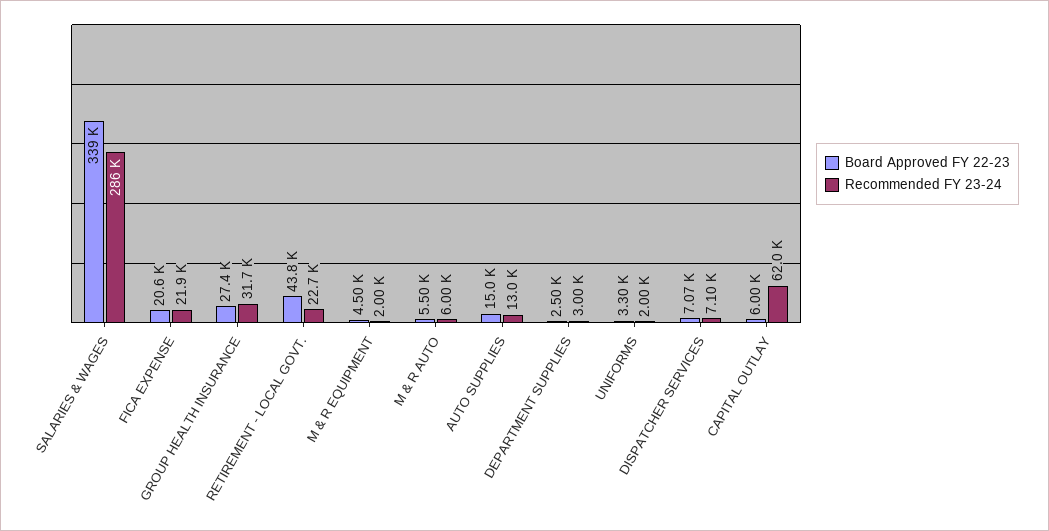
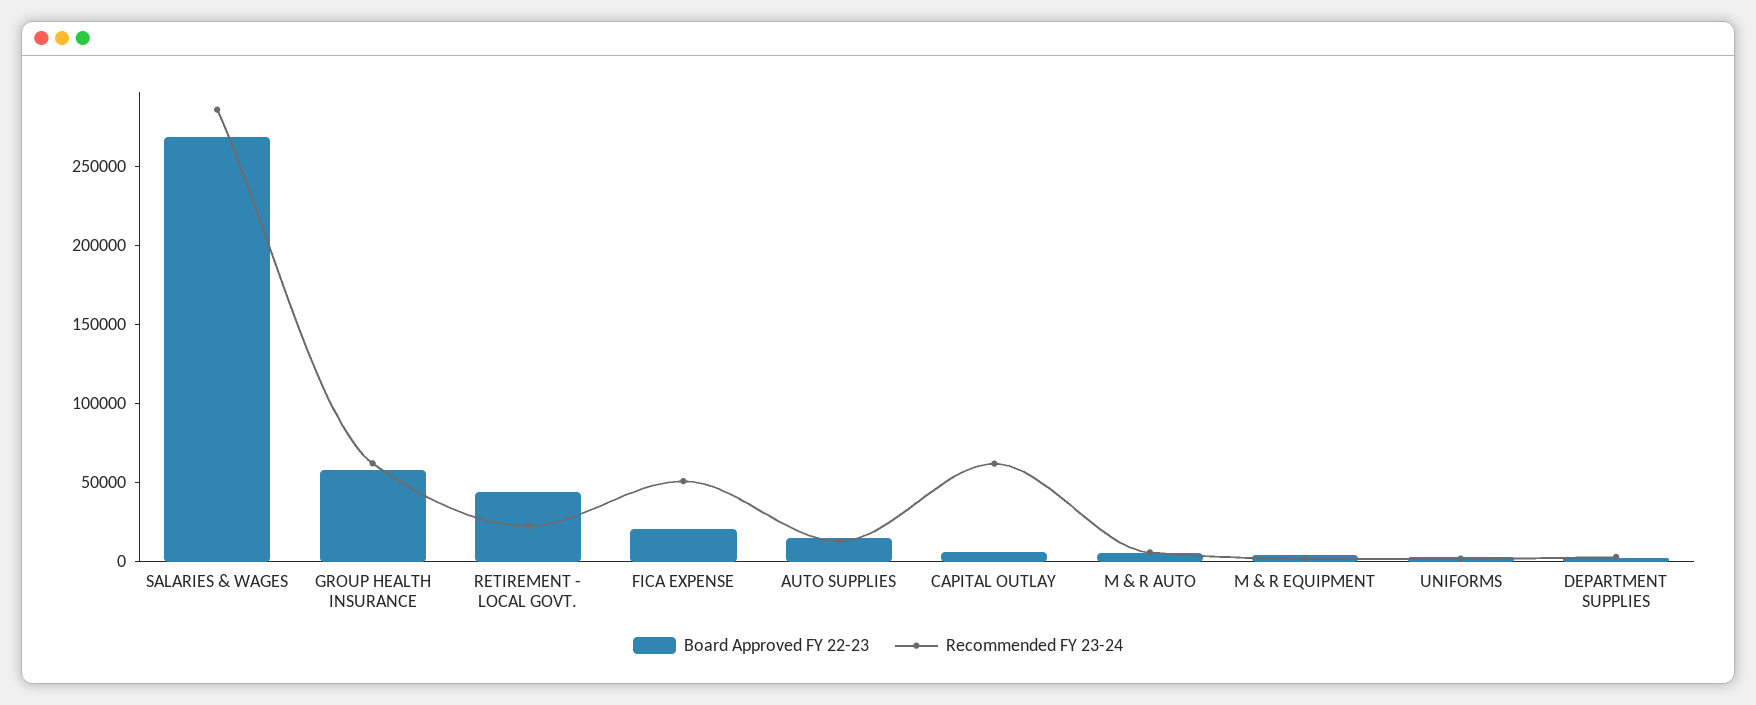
Board Approved FY 22-23, SALARIES & WAGES: 339000 -> 270000
Recommended FY 23-24, FICA EXPENSE: 21900 -> 50000
Board Approved FY 22-23, GROUP HEALTH INSURANCE: 27400 -> 60000
Recommended FY 23-24, GROUP HEALTH INSURANCE: 31700 -> 60000
Board Approved FY 22-23, DISPATCHER SERVICES: 7070 -> none
Recommended FY 23-24, DISPATCHER SERVICES: 7100 -> none

